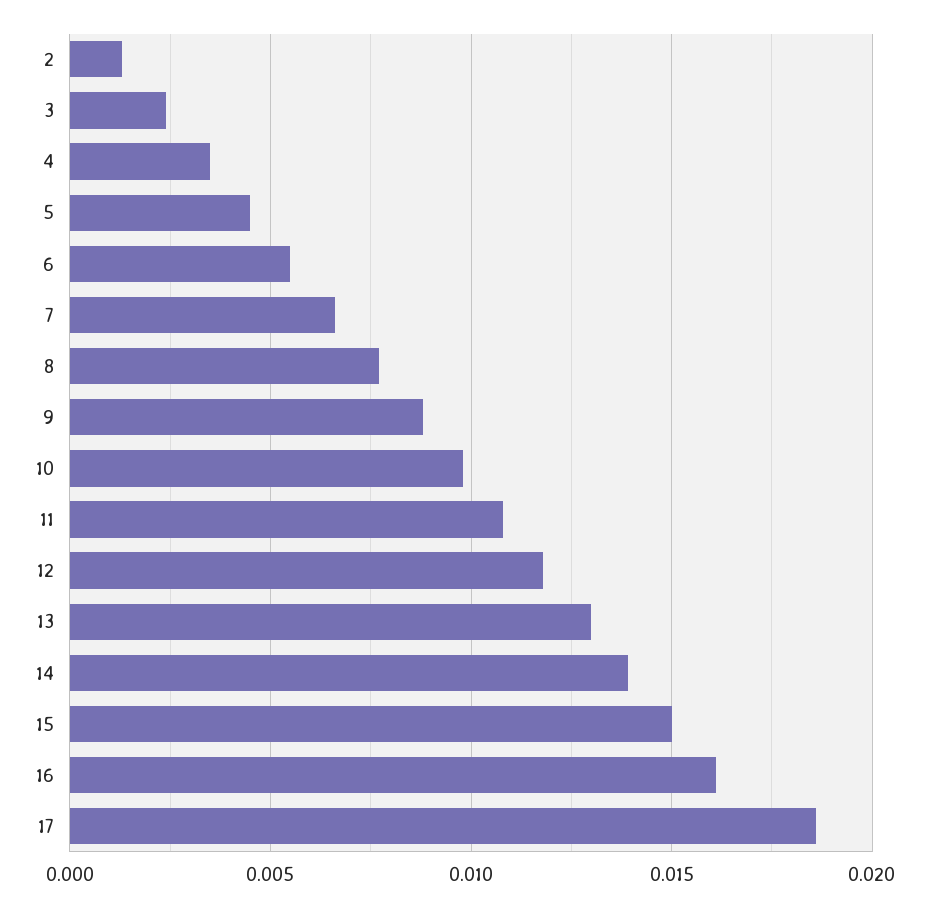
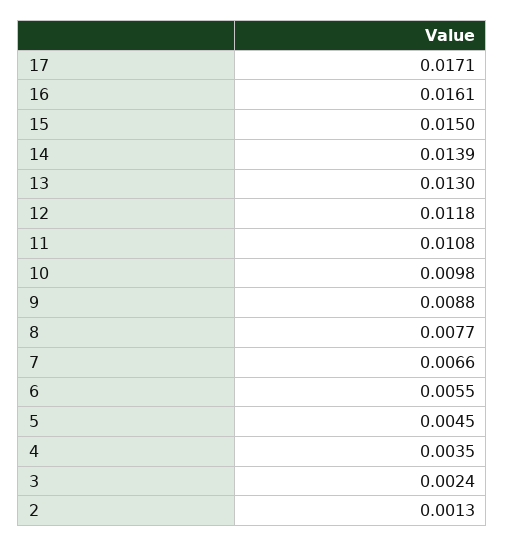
17: 0.0185 -> 0.0171

